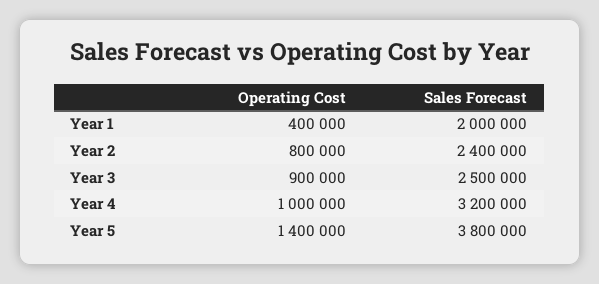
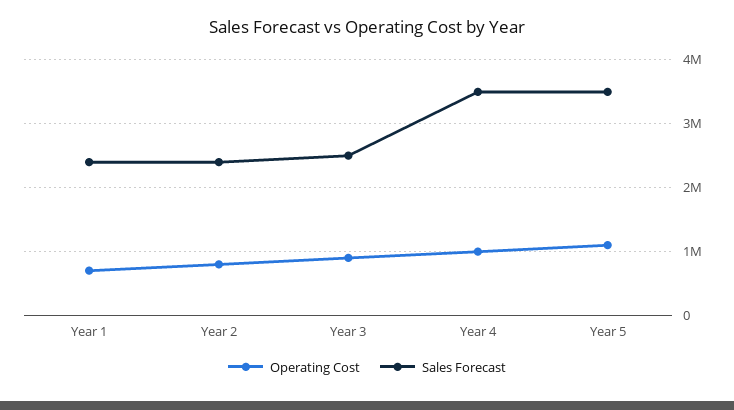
Operating Cost, Year 1: 400000 -> 700000
Sales Forecast, Year 1: 2000000 -> 2400000
Sales Forecast, Year 4: 3200000 -> 3500000
Operating Cost, Year 5: 1400000 -> 1100000
Sales Forecast, Year 5: 3800000 -> 3500000

